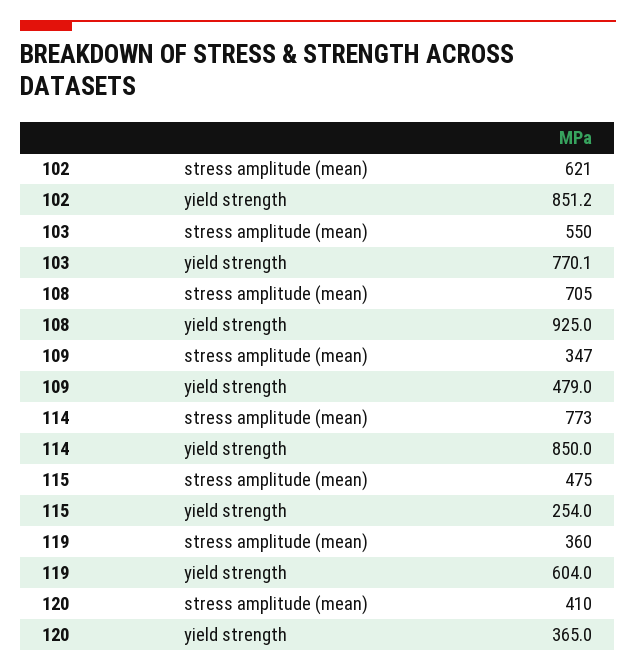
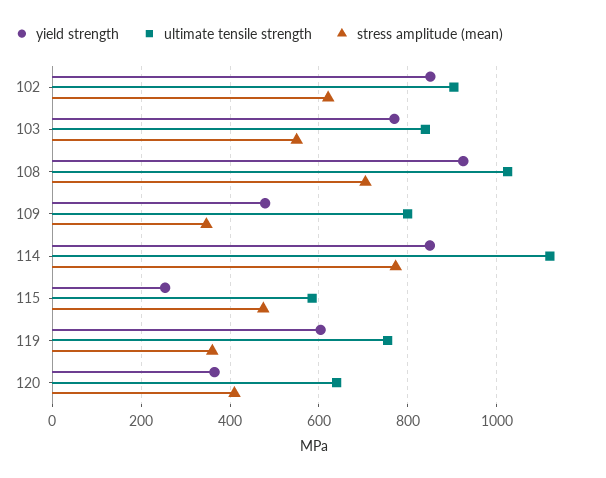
ultimate tensile strength, 102: none -> 900
ultimate tensile strength, 103: none -> 840
ultimate tensile strength, 108: none -> 1020
ultimate tensile strength, 109: none -> 800
ultimate tensile strength, 114: none -> 1120
ultimate tensile strength, 115: none -> 580
ultimate tensile strength, 119: none -> 760
ultimate tensile strength, 120: none -> 640

